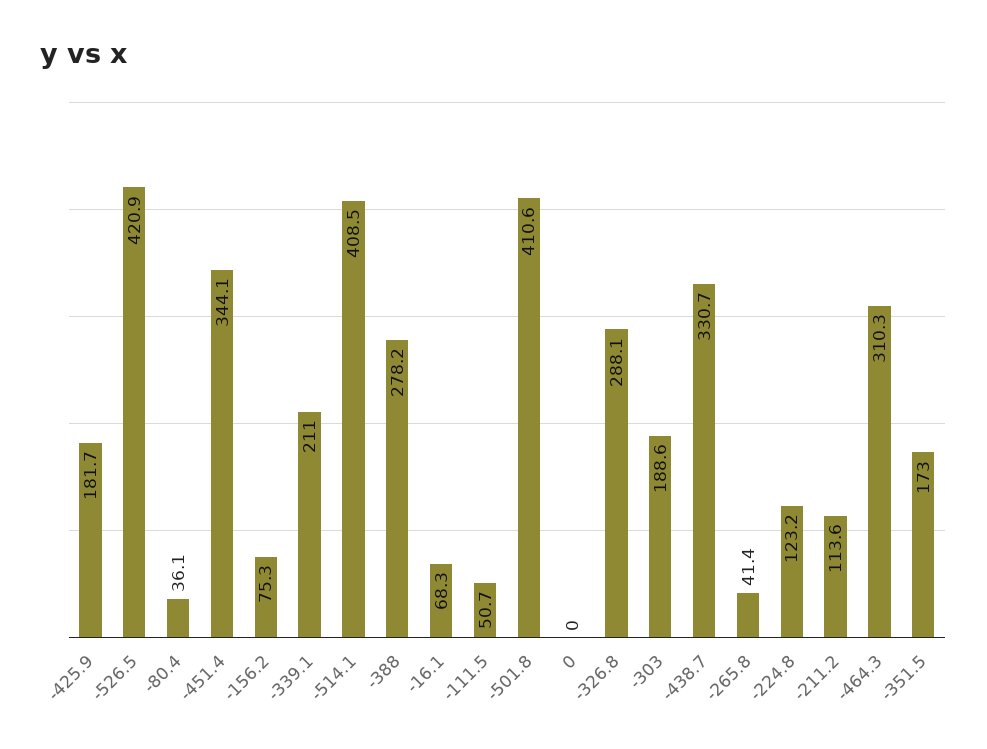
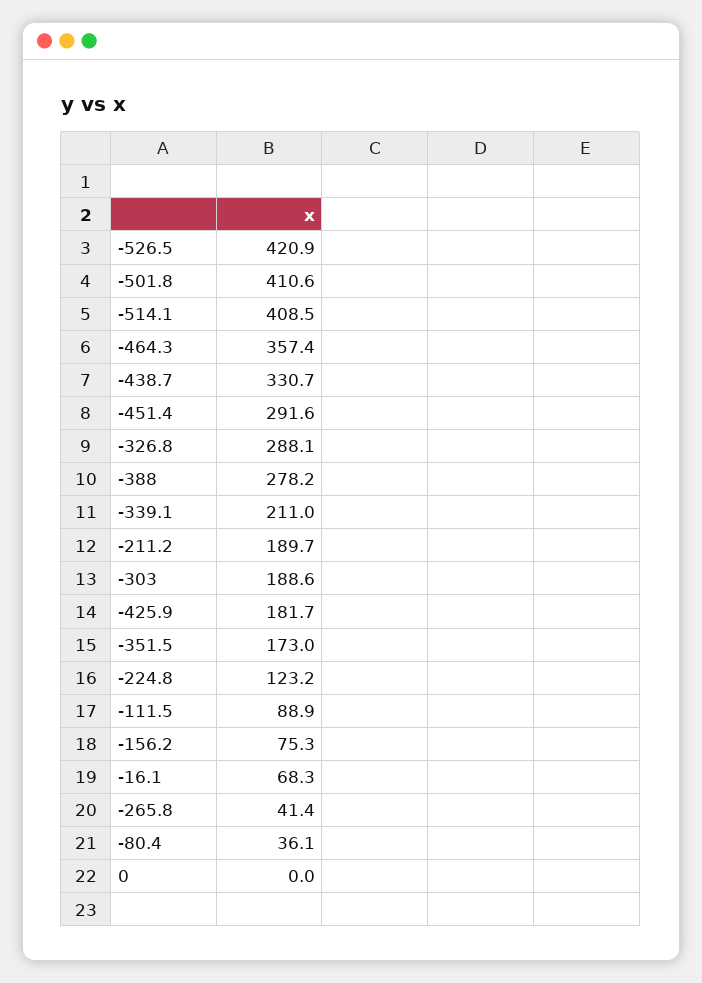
-451.4: 344.1 -> 291.6
-111.5: 50.7 -> 88.9
-211.2: 113.6 -> 189.7
-464.3: 310.3 -> 357.4

